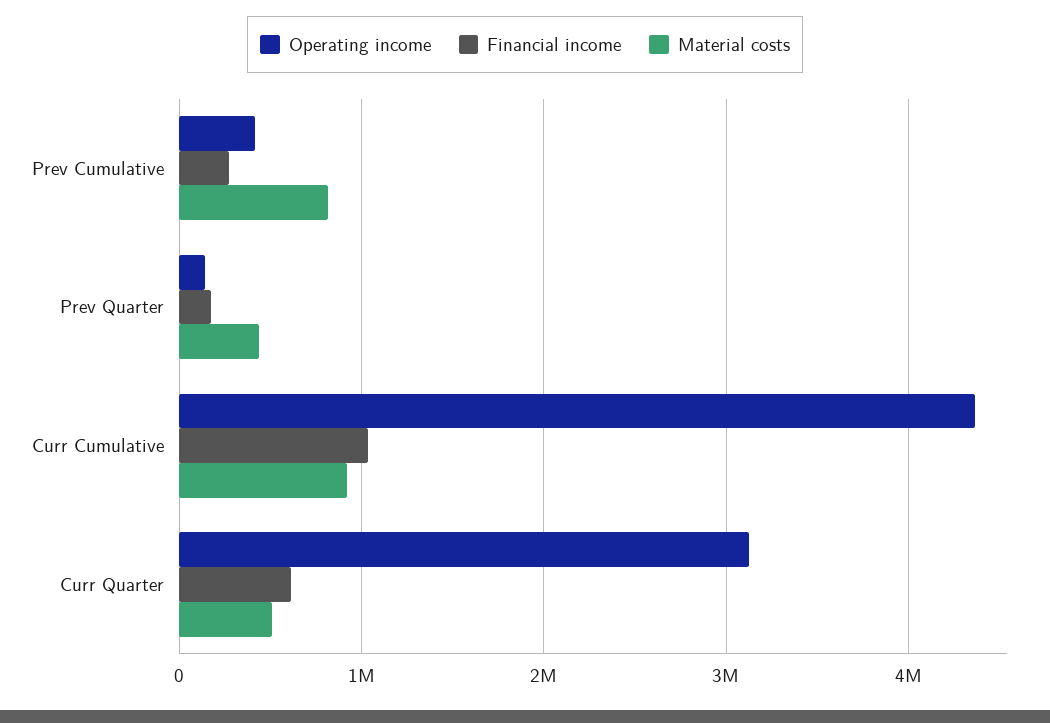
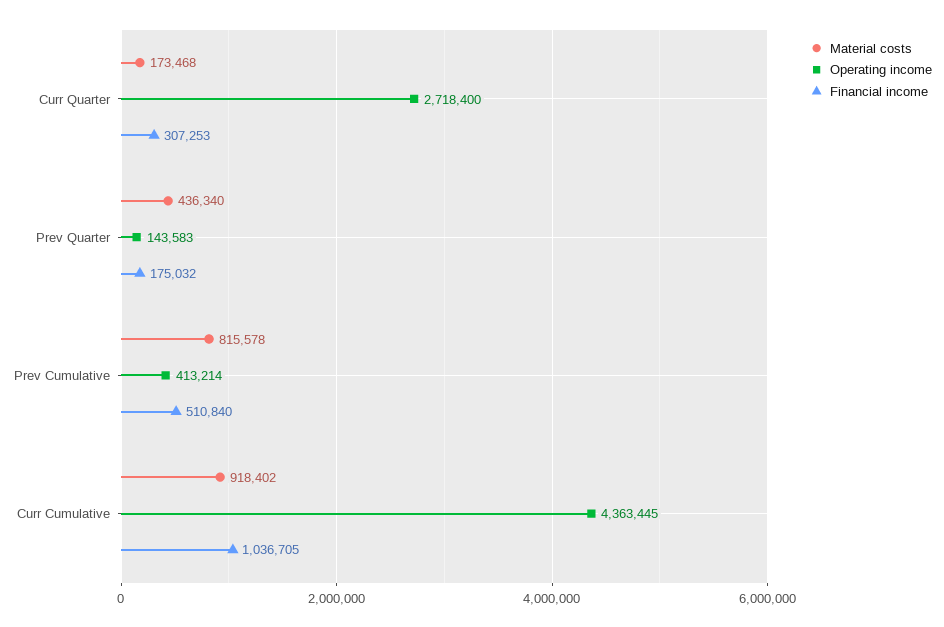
Financial income, Prev Cumulative: 300000 -> 510840
Operating income, Curr Quarter: 3100000 -> 2718400
Financial income, Curr Quarter: 600000 -> 307253
Material costs, Curr Quarter: 500000 -> 173468

